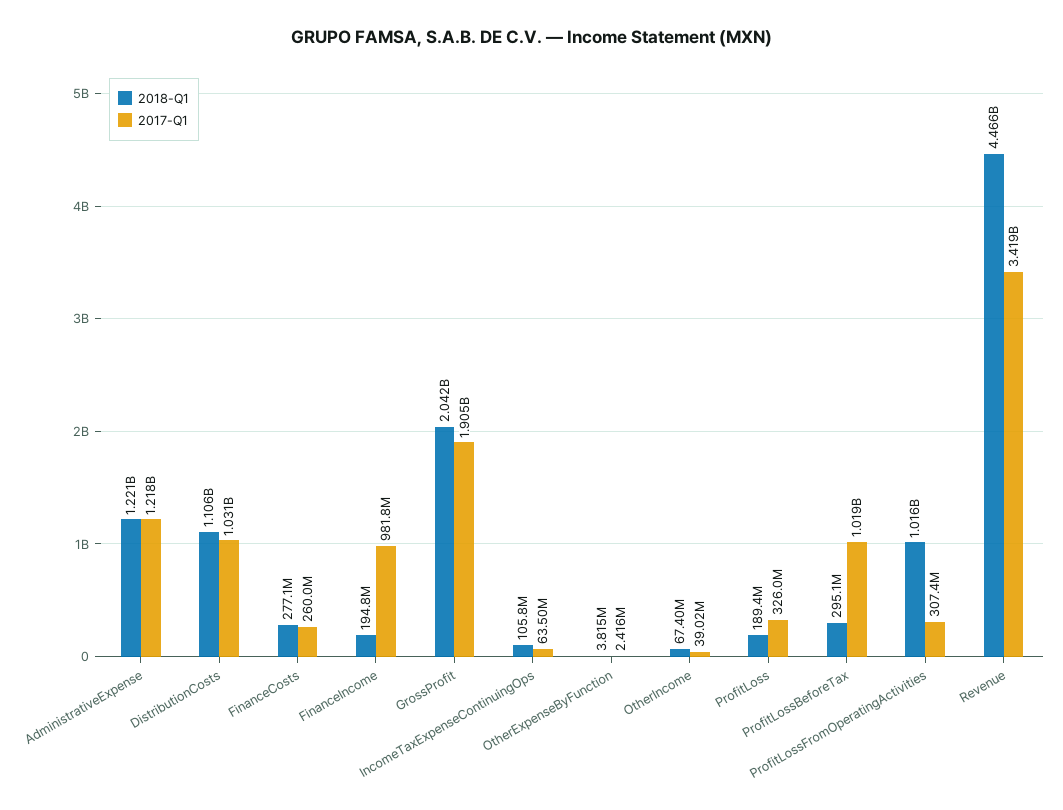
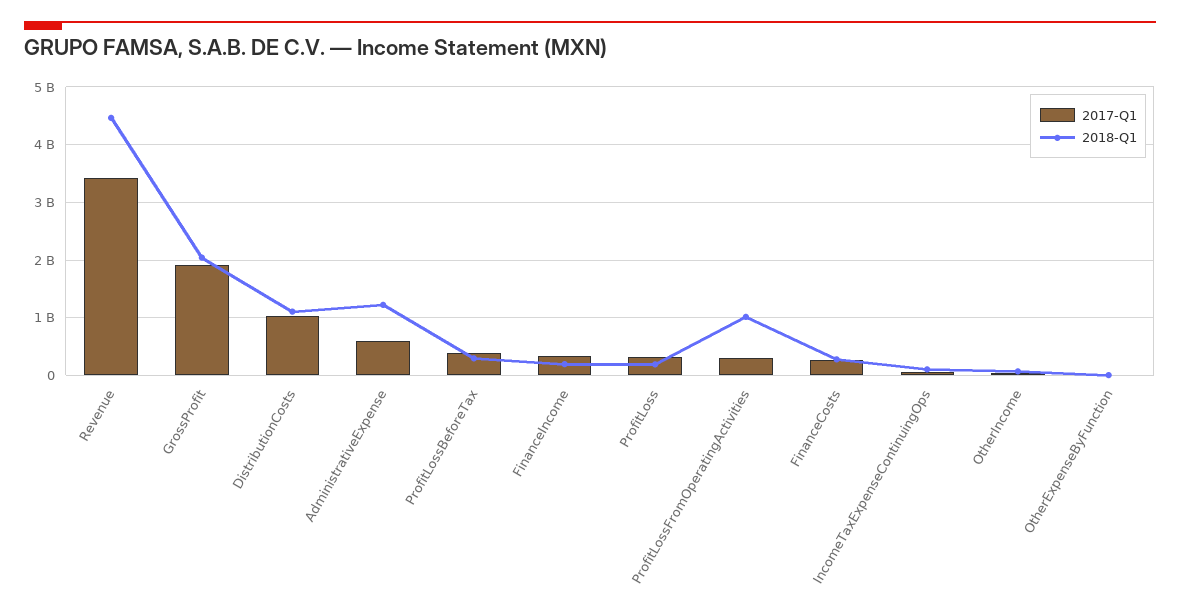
2017-Q1, AdministrativeExpense: 1218000000 -> 600000000
2017-Q1, FinanceIncome: 981800000 -> 400000000
2017-Q1, ProfitLossBeforeTax: 1019000000 -> 400000000

